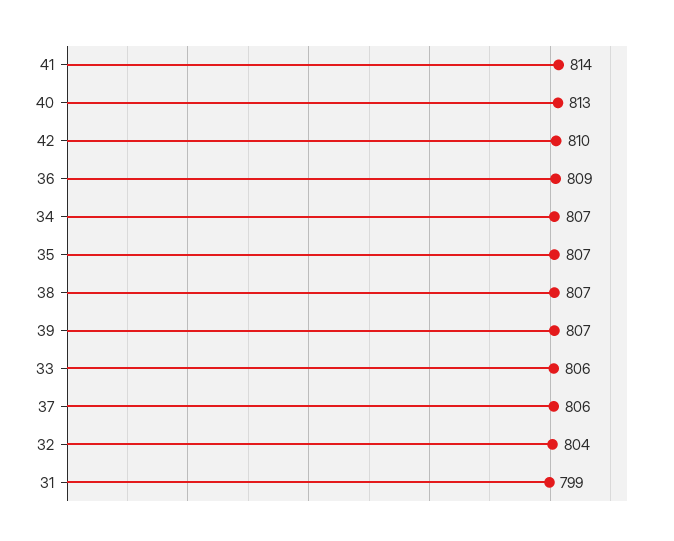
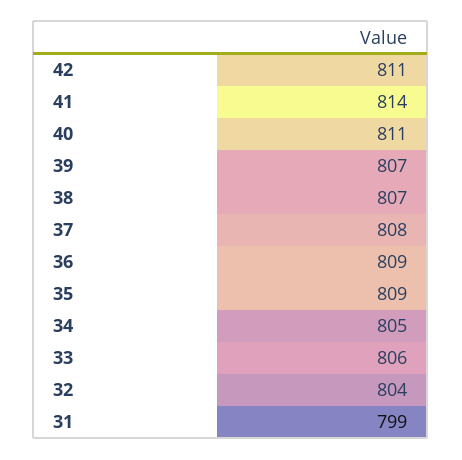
40: 813 -> 811
42: 810 -> 811
34: 807 -> 805
35: 807 -> 809
37: 806 -> 808

